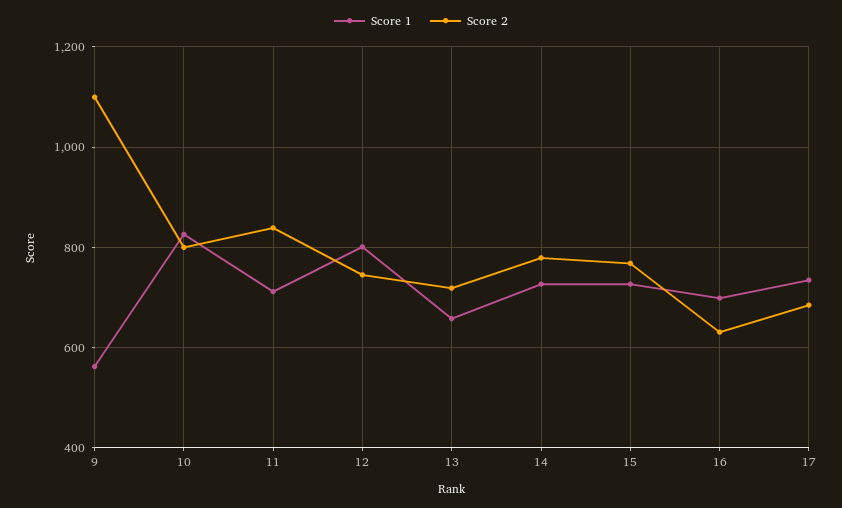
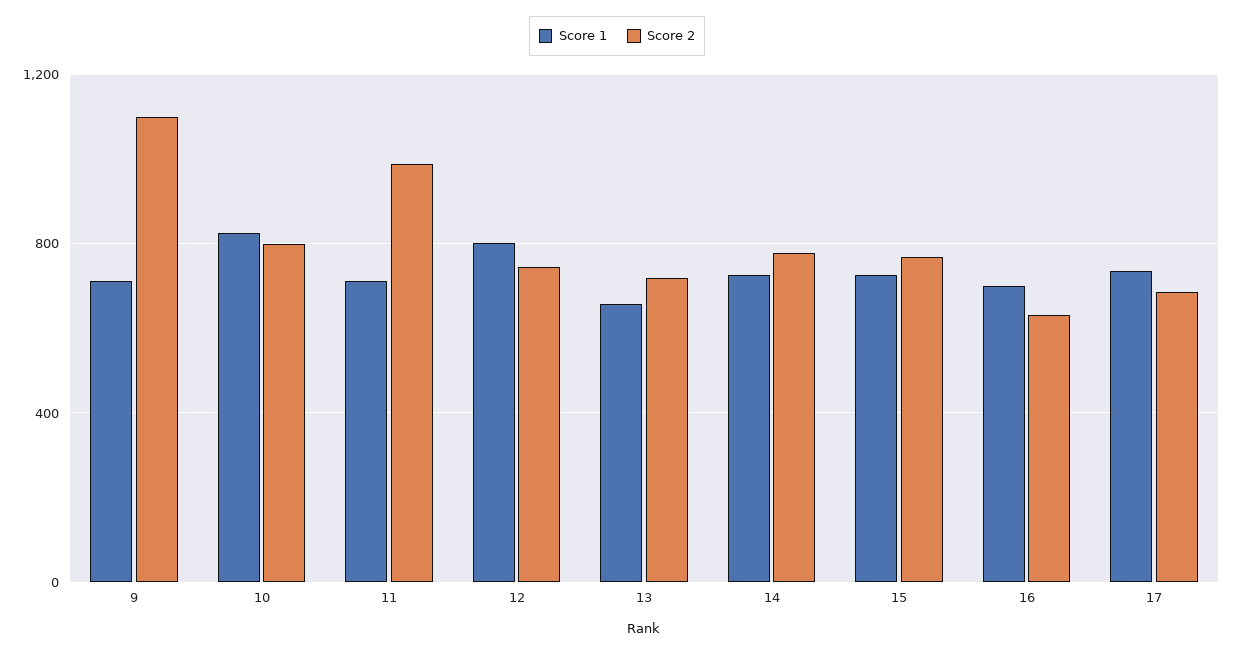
Score 1, 9: 560 -> 700
Score 2, 11: 840 -> 1000

